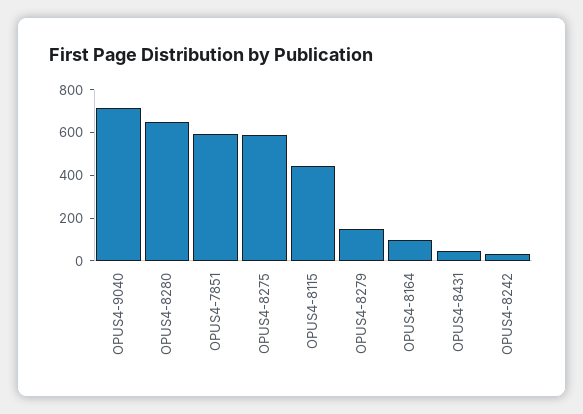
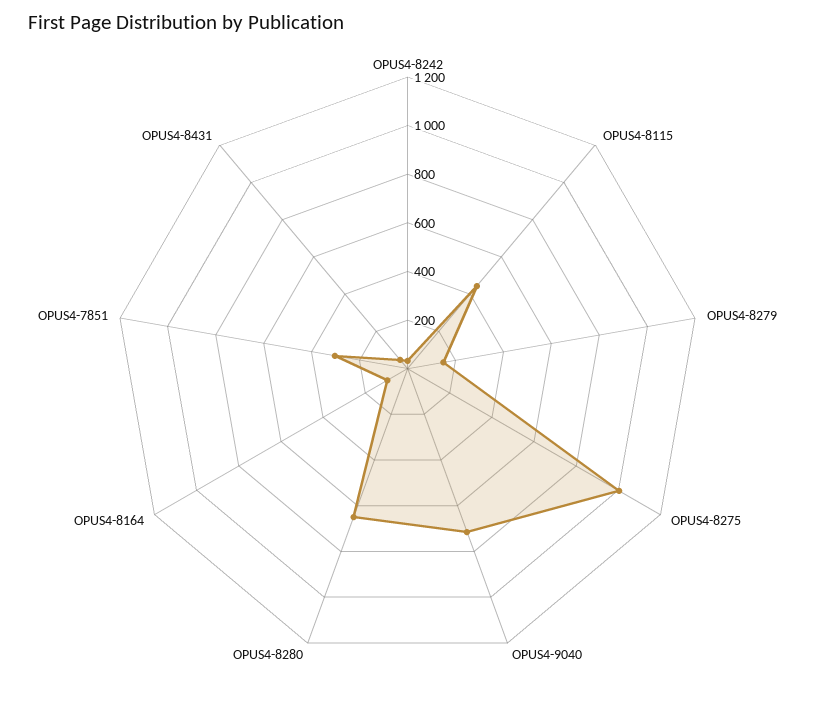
OPUS4-7851: 600 -> 300
OPUS4-8275: 600 -> 1000

